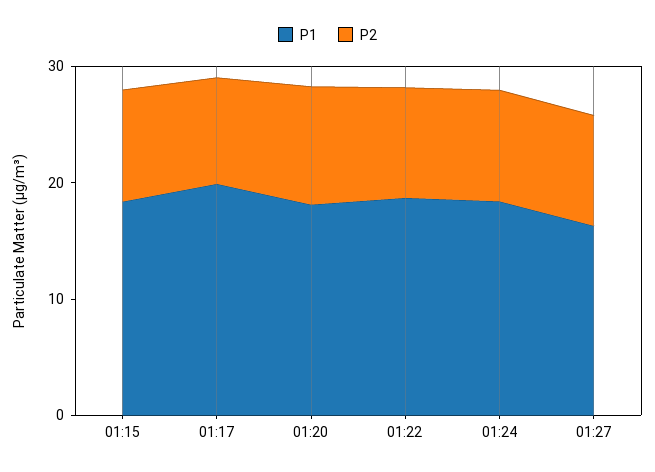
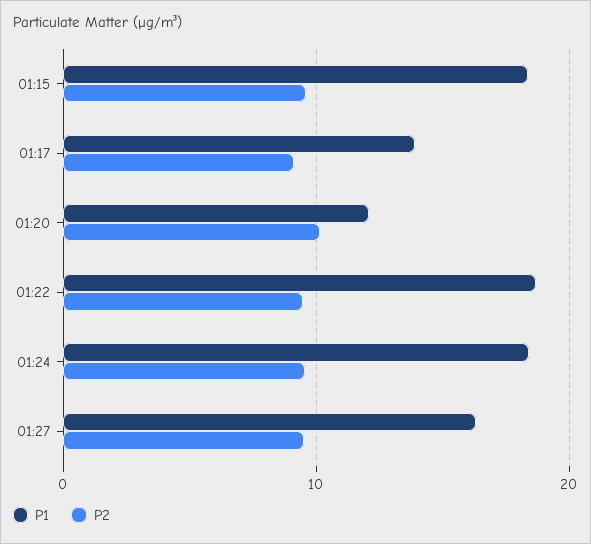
P1, 01:17: 20 -> 14
P1, 01:20: 18 -> 12

